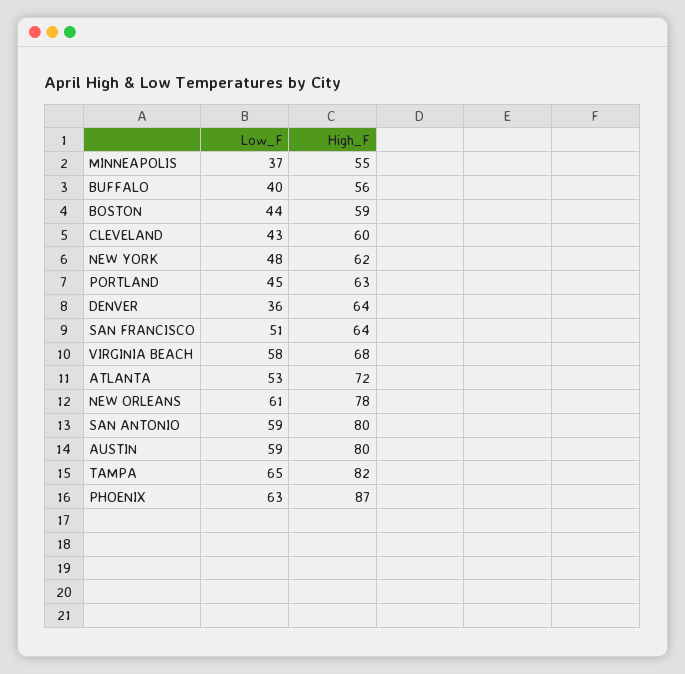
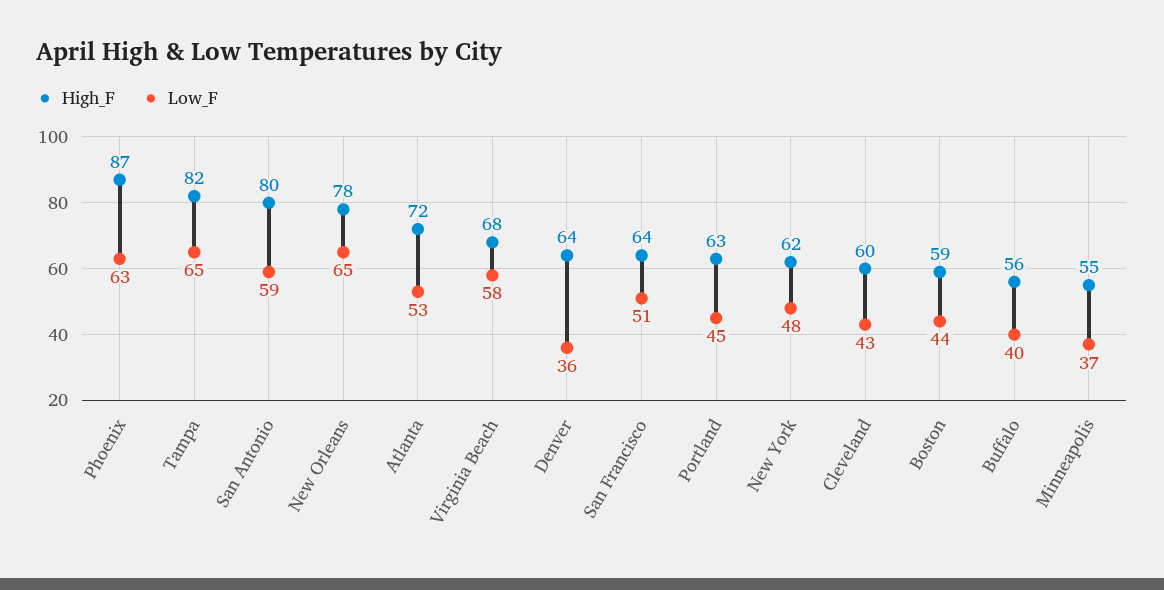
Low_F, NEW ORLEANS: 61 -> 65
Low_F, AUSTIN: 59 -> none
High_F, AUSTIN: 80 -> none

